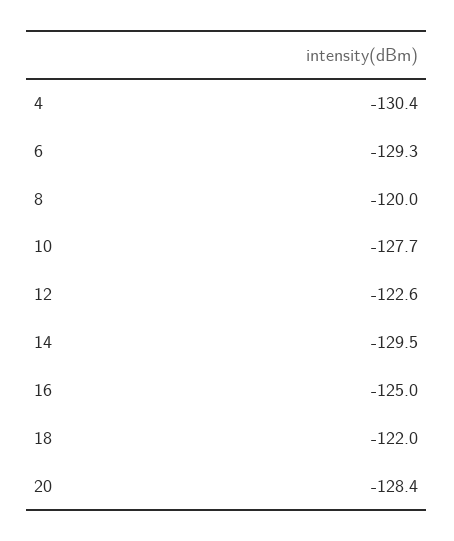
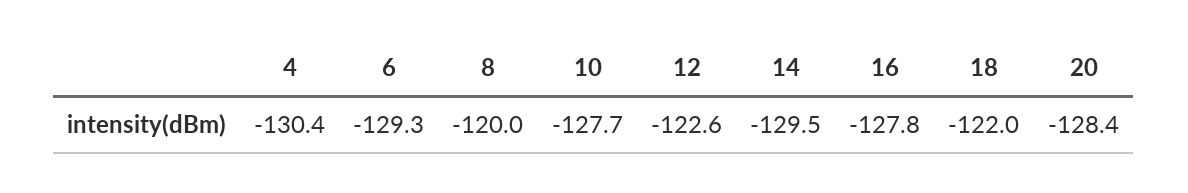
16: -125 -> -127.8

